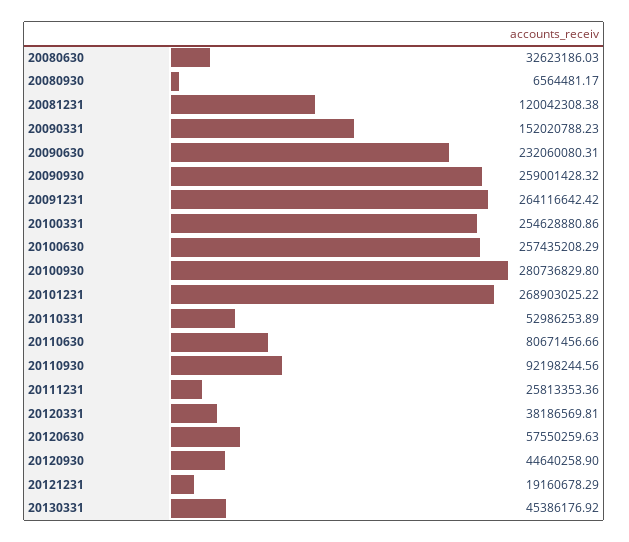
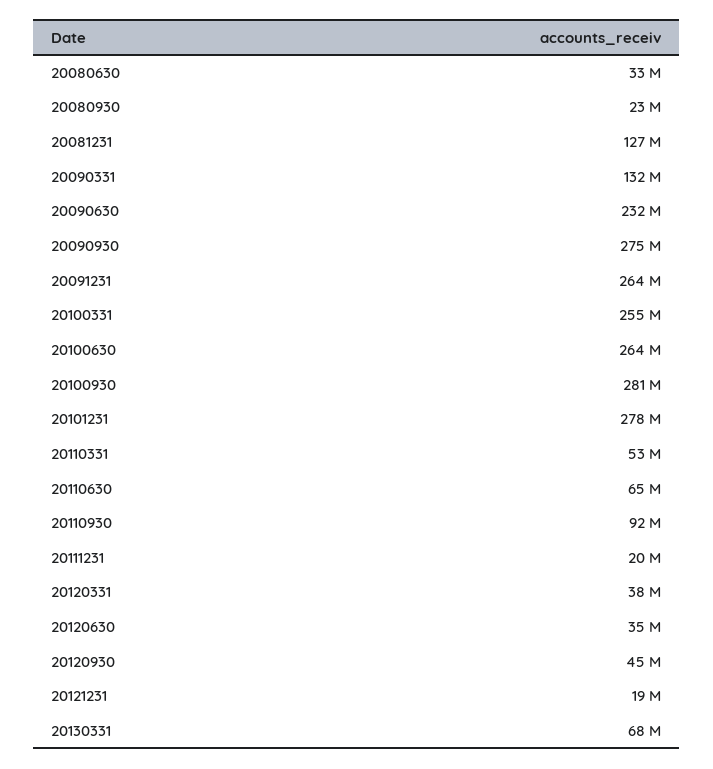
20080930: 6564481.17 -> 23000000
20081231: 120042308.38 -> 127000000
20090331: 152020788.23 -> 132000000
20090930: 259001428.32 -> 275000000
20100630: 257435208.29 -> 264000000
20101231: 268903025.22 -> 278000000
20110630: 80671456.66 -> 65000000
20111231: 25813353.36 -> 20000000
20120630: 57550259.63 -> 35000000
20130331: 45386176.92 -> 68000000

